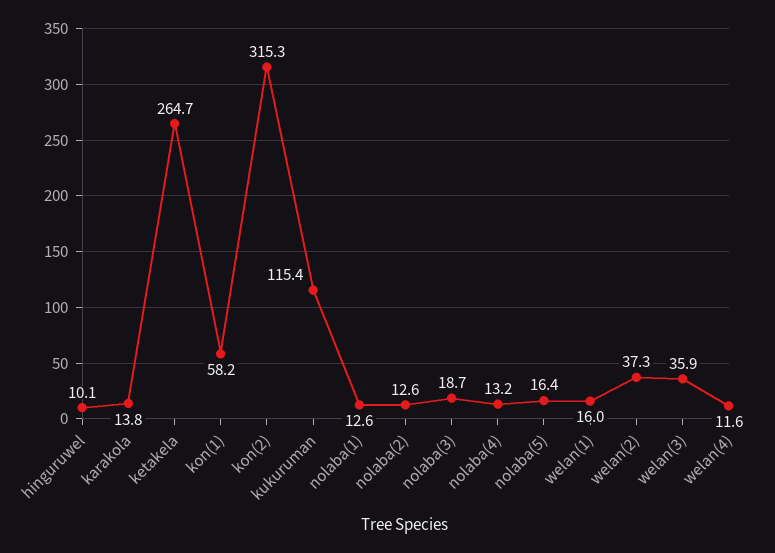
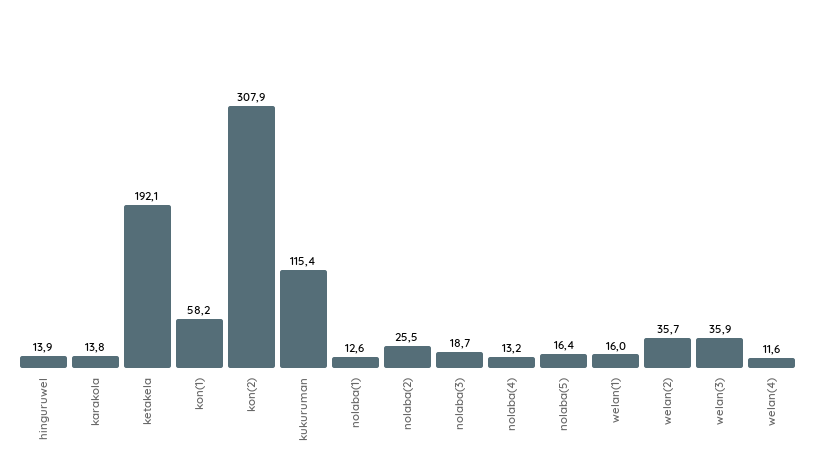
hinguruwel: 10.1 -> 13.9
ketakela: 264.7 -> 192.1
kon(2): 315.3 -> 307.9
nolaba(2): 12.6 -> 25.5
welan(2): 37.3 -> 35.7

